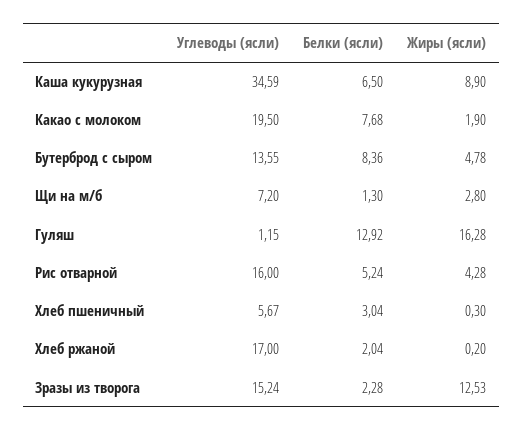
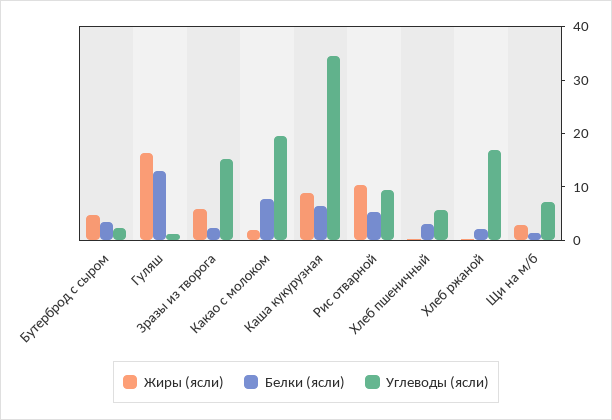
Углеводы (ясли), Бутерброд с сыром: 13.55 -> 2
Белки (ясли), Бутерброд с сыром: 8.36 -> 4
Углеводы (ясли), Рис отварной: 16 -> 10
Жиры (ясли), Рис отварной: 4.28 -> 10
Жиры (ясли), Зразы из творога: 12.53 -> 6

